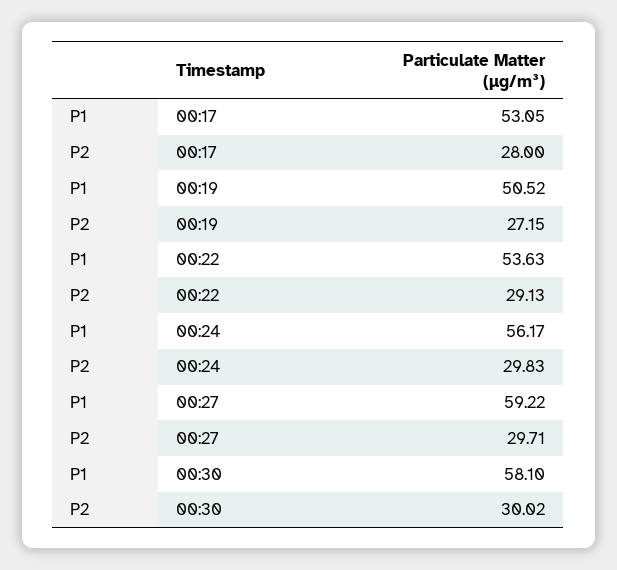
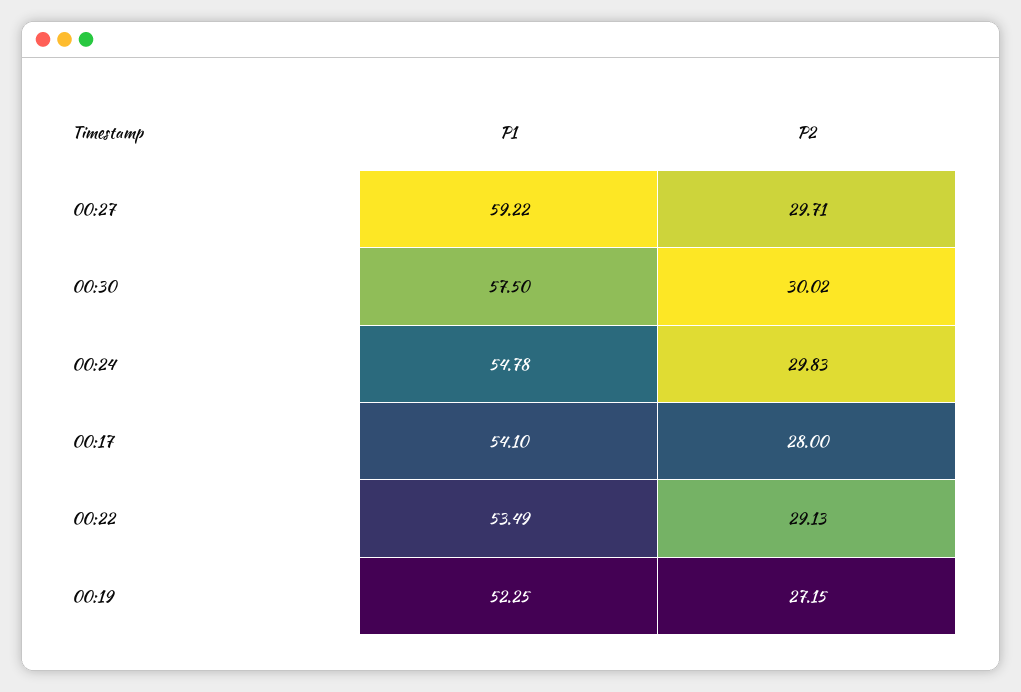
P1, 00:17: 53.05 -> 54.1
P1, 00:19: 50.52 -> 52.25
P1, 00:22: 53.63 -> 53.49
P1, 00:24: 56.17 -> 54.78
P1, 00:30: 58.1 -> 57.5

